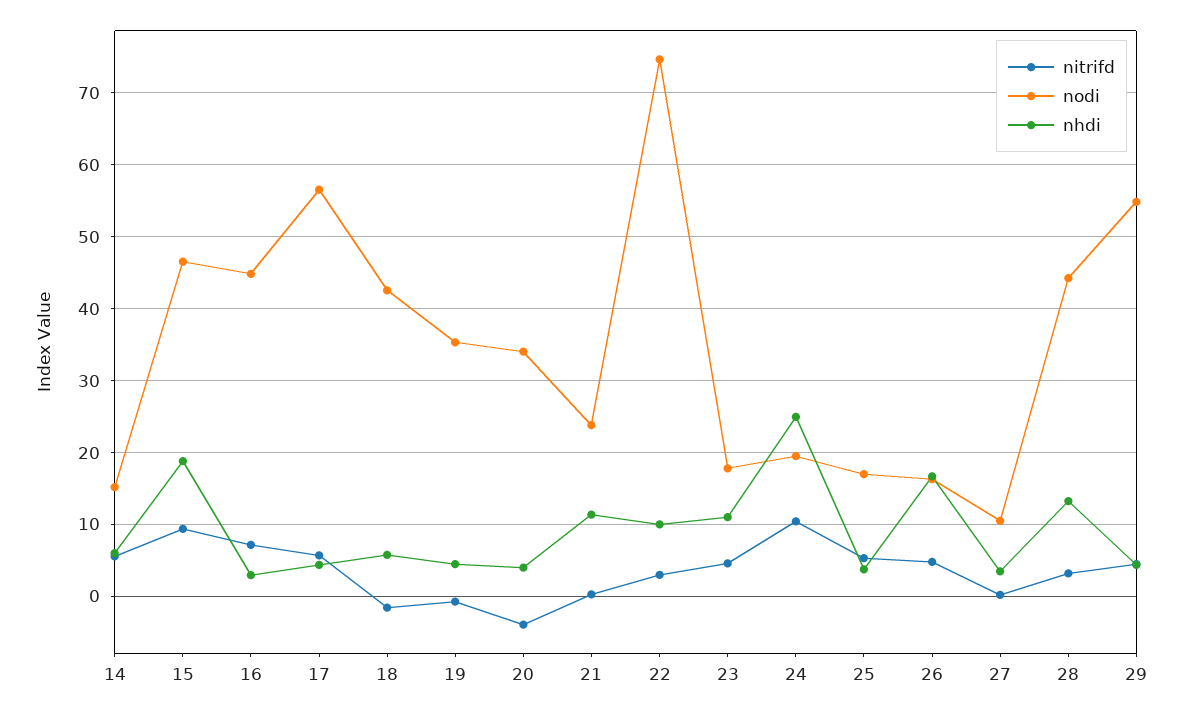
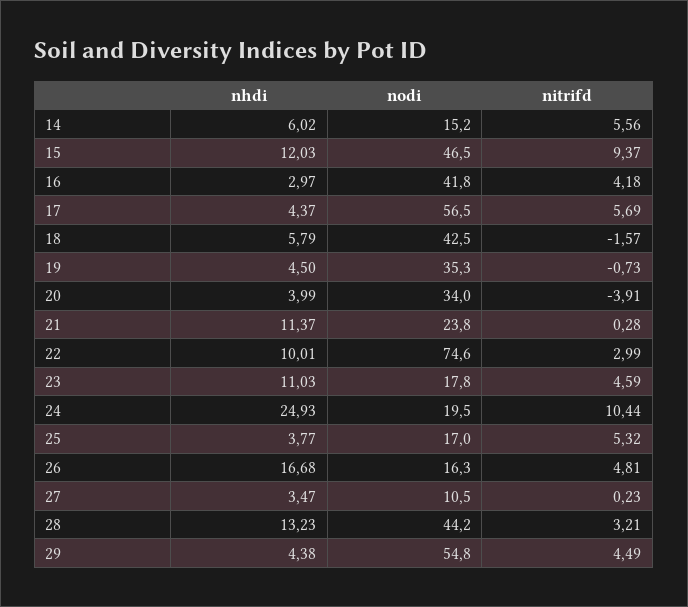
nhdi, 15: 19 -> 12.03
nitrifd, 16: 7 -> 4.18
nodi, 16: 45 -> 41.8

